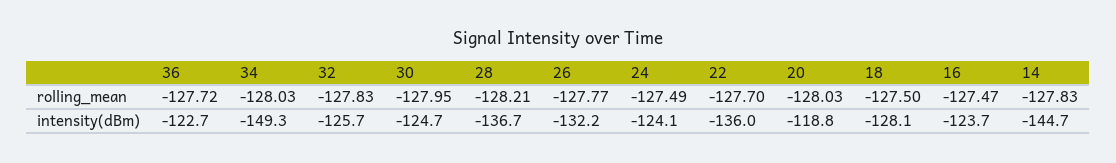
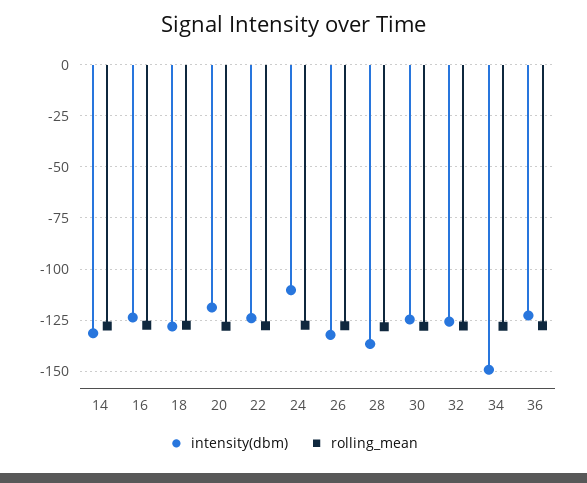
intensity(dBm), 24: -124.1 -> -110
intensity(dBm), 22: -136 -> -125
intensity(dBm), 14: -144.7 -> -130

